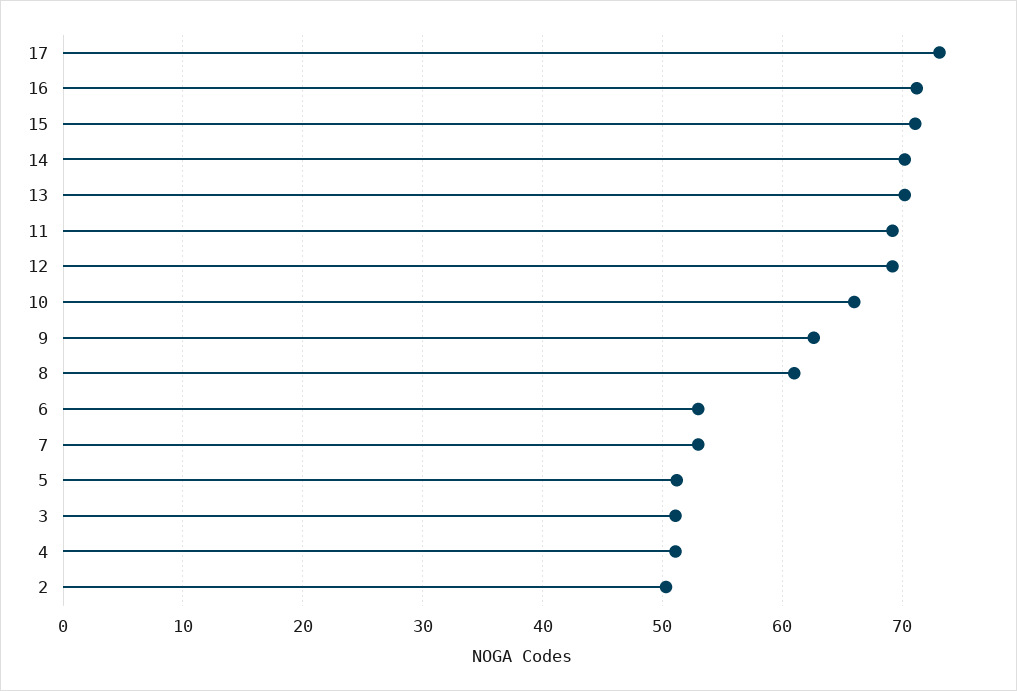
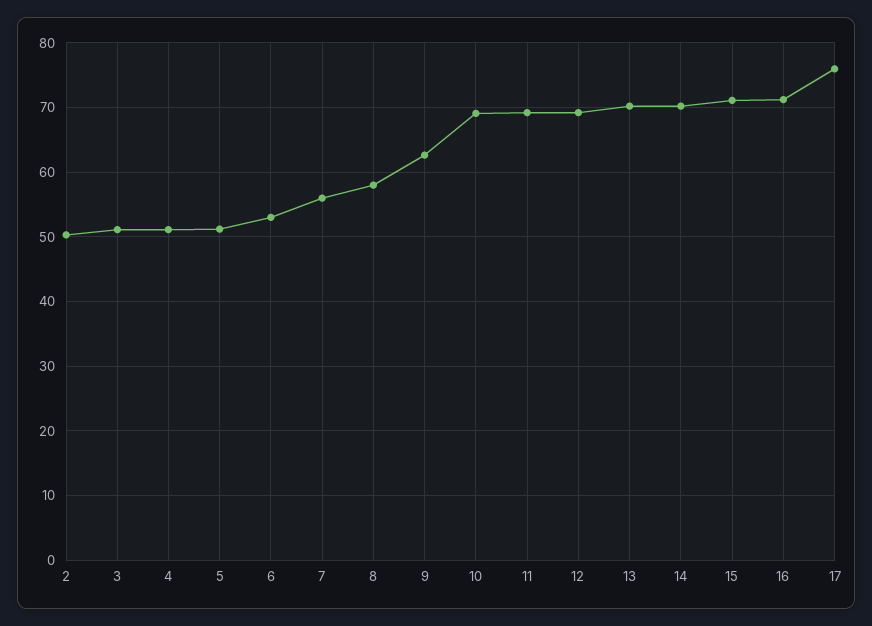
17: 73 -> 76
10: 66 -> 69
8: 61 -> 58
7: 53 -> 56

